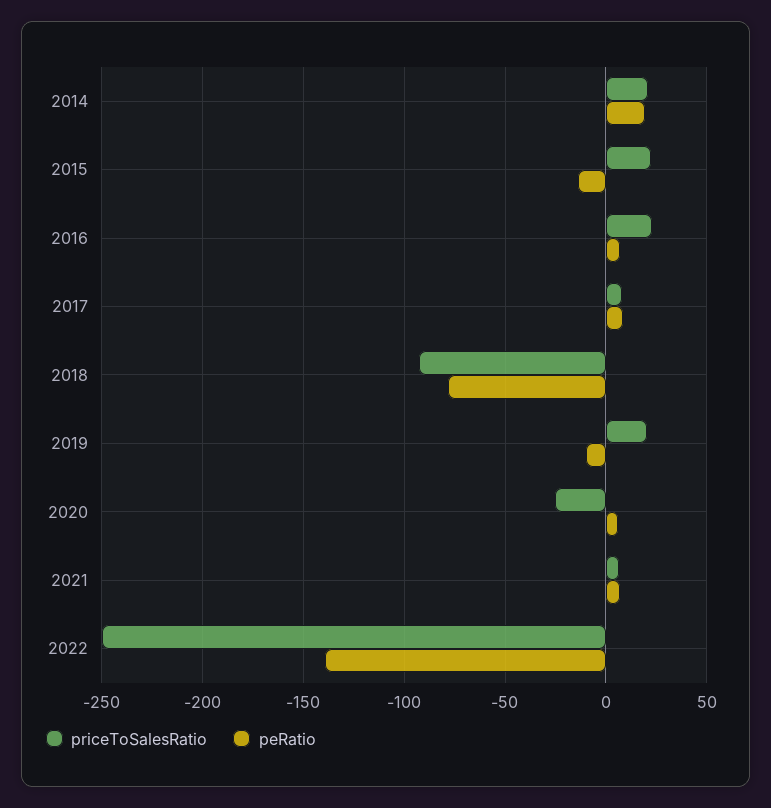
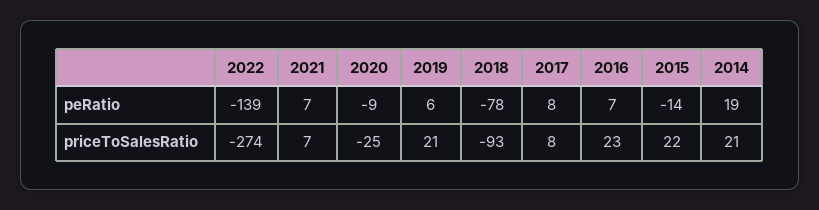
peRatio, 2019: -10 -> 6
peRatio, 2020: 5 -> -9
priceToSalesRatio, 2022: -250 -> -274

